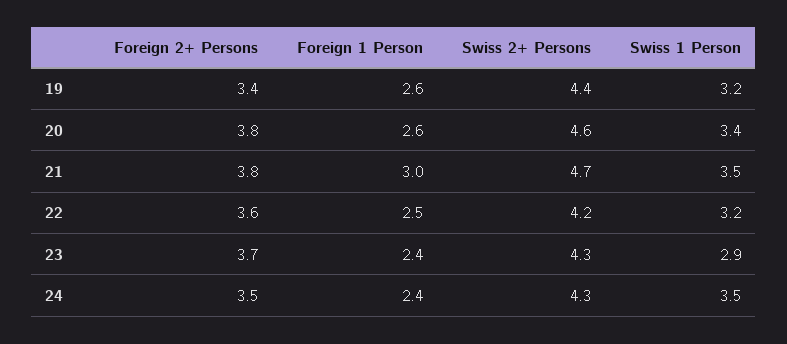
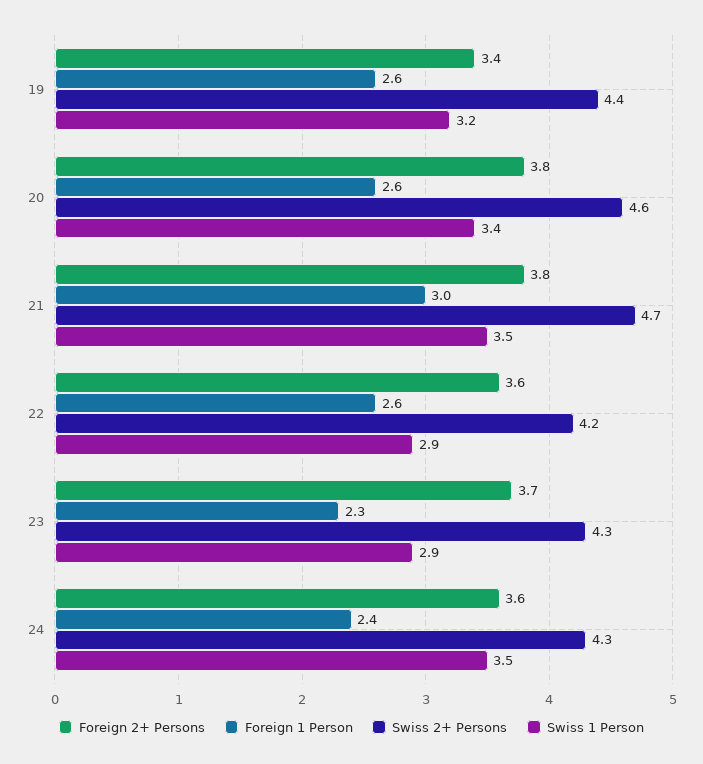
Foreign 1 Person, 22: 2.5 -> 2.6
Swiss 1 Person, 22: 3.2 -> 2.9
Foreign 1 Person, 23: 2.4 -> 2.3
Foreign 2+ Persons, 24: 3.5 -> 3.6

